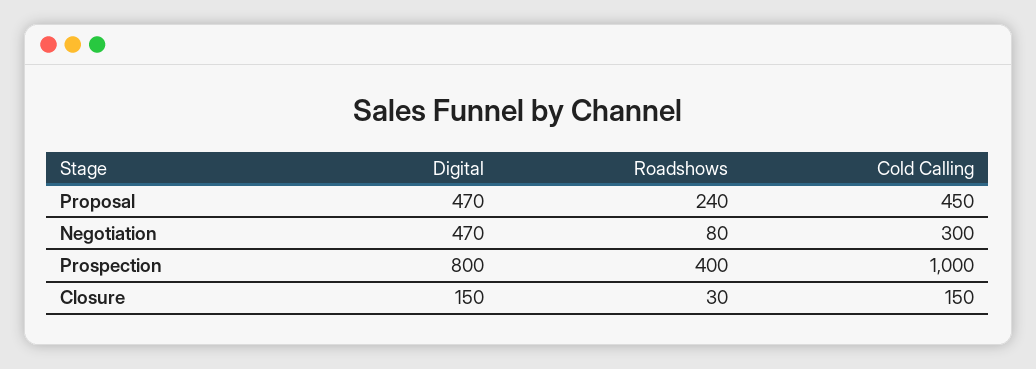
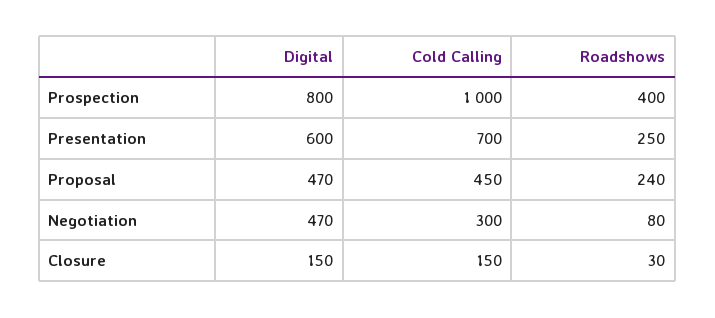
Digital, Presentation: none -> 600
Cold Calling, Presentation: none -> 700
Roadshows, Presentation: none -> 250

